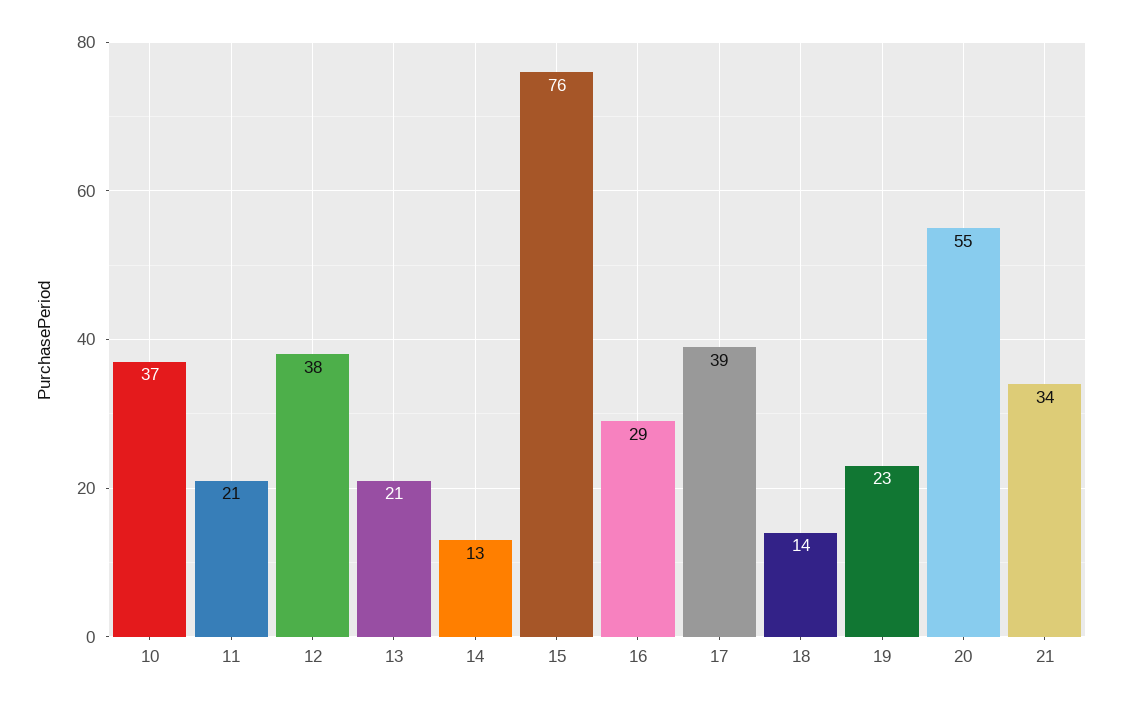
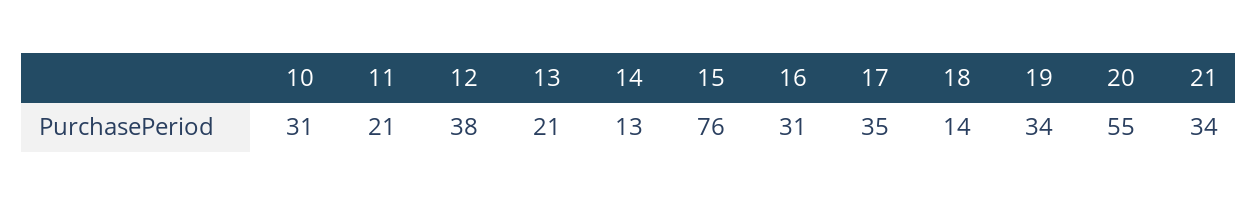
10: 37 -> 31
16: 29 -> 31
17: 39 -> 35
19: 23 -> 34

